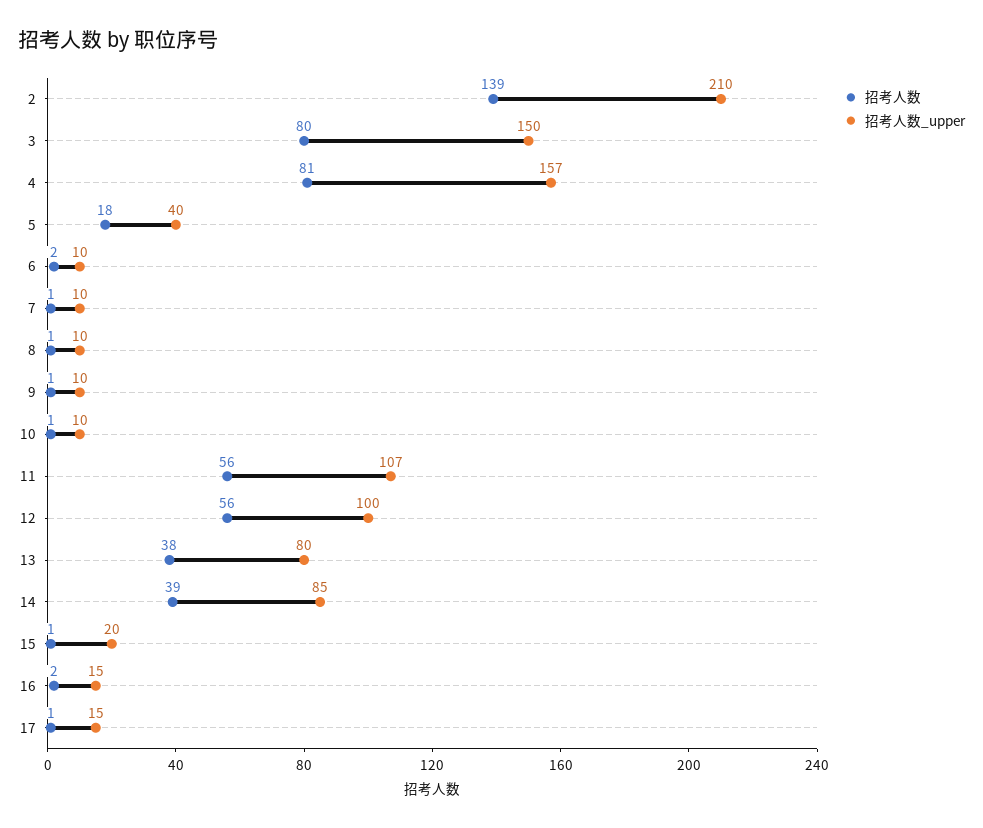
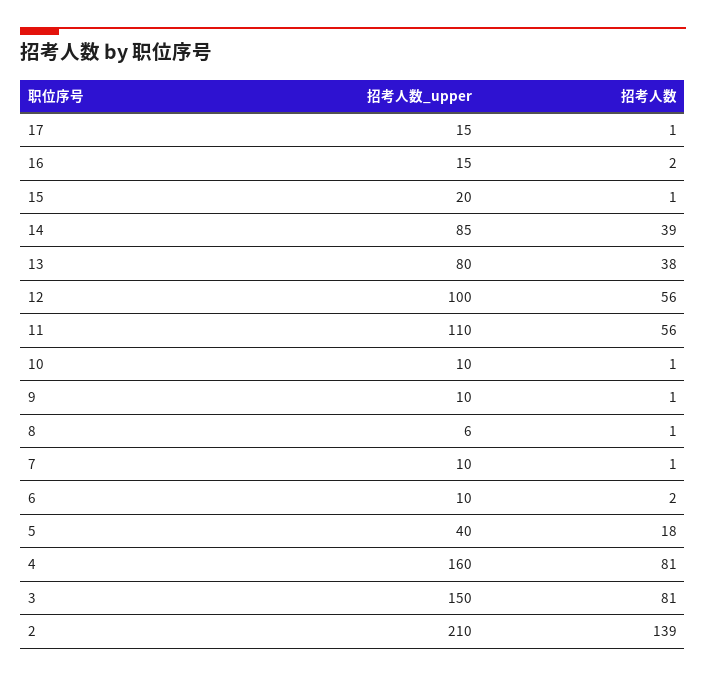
招考人数, 3: 80 -> 81
招考人数_upper, 4: 157 -> 160
招考人数_upper, 8: 10 -> 6
招考人数_upper, 11: 107 -> 110

